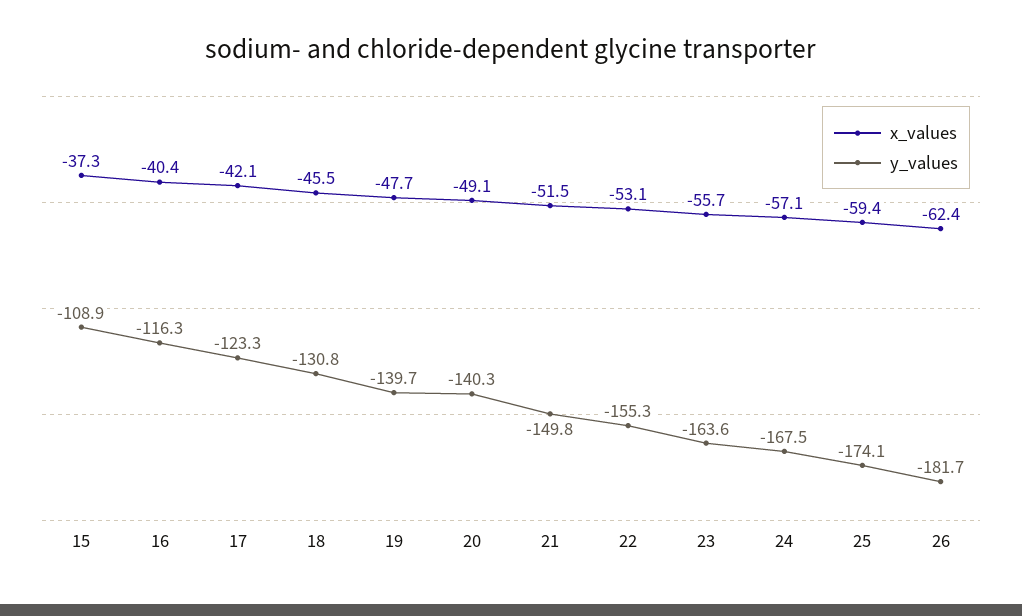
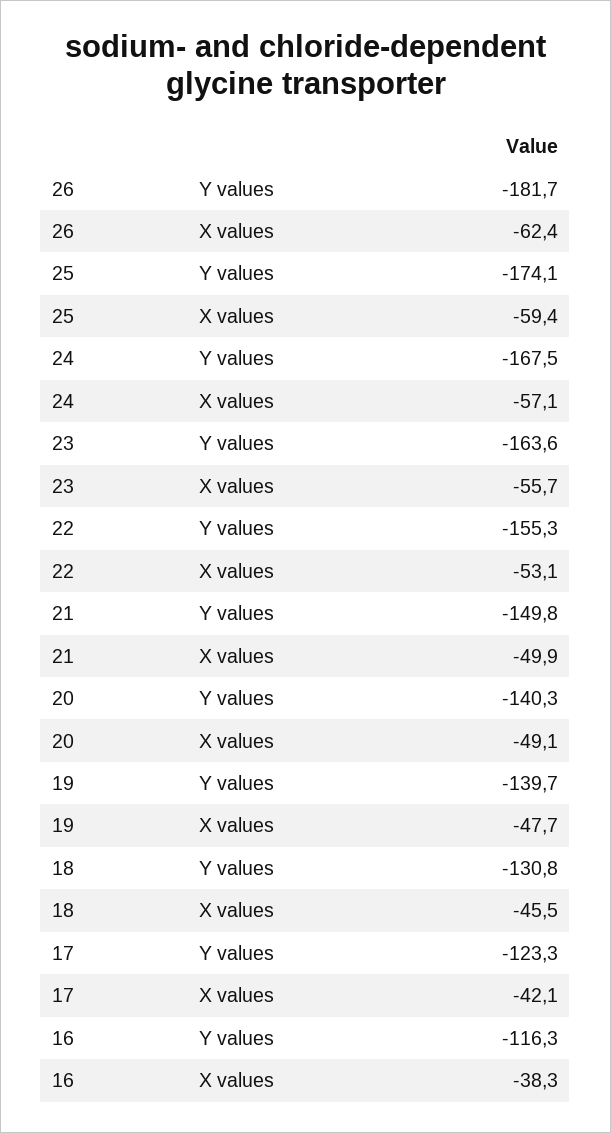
x_values, 15: -37.3 -> none
y_values, 15: -108.9 -> none
x_values, 16: -40.4 -> -38.3
x_values, 21: -51.5 -> -49.9

